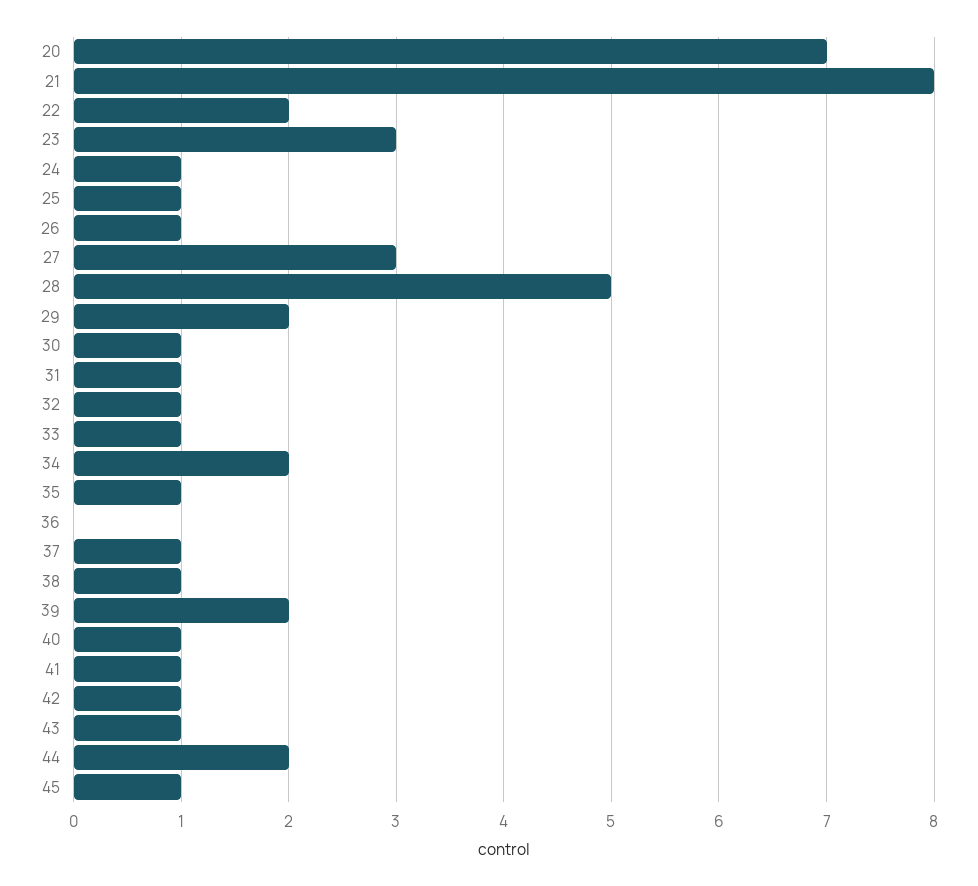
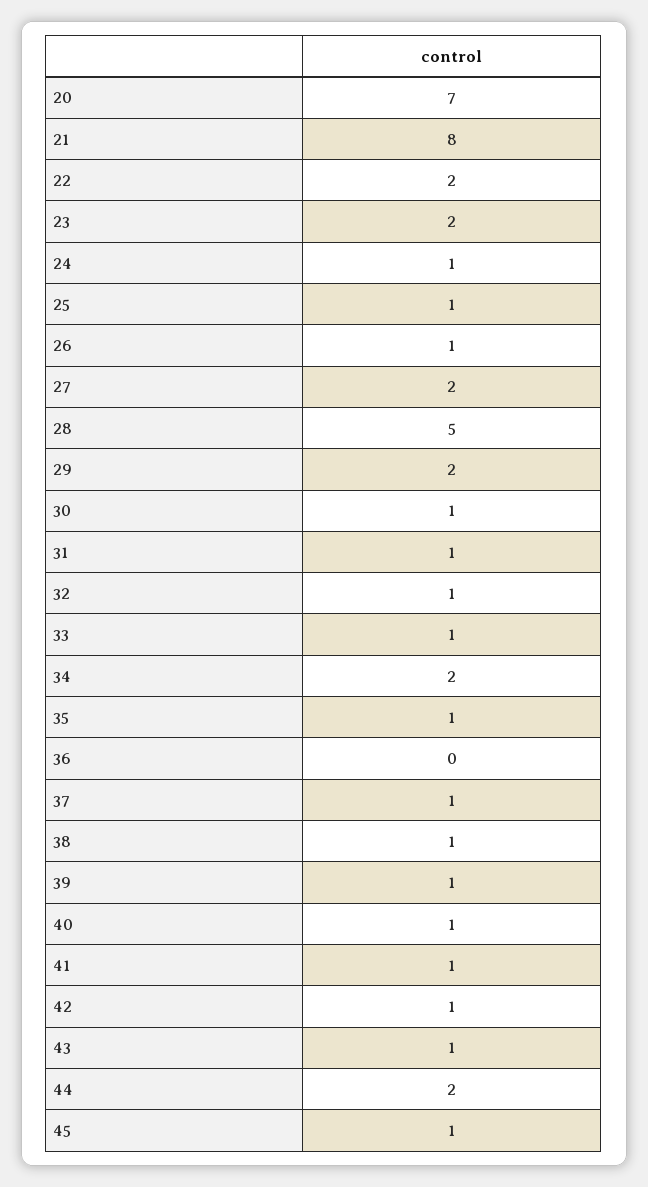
23: 3 -> 2
27: 3 -> 2
39: 2 -> 1

